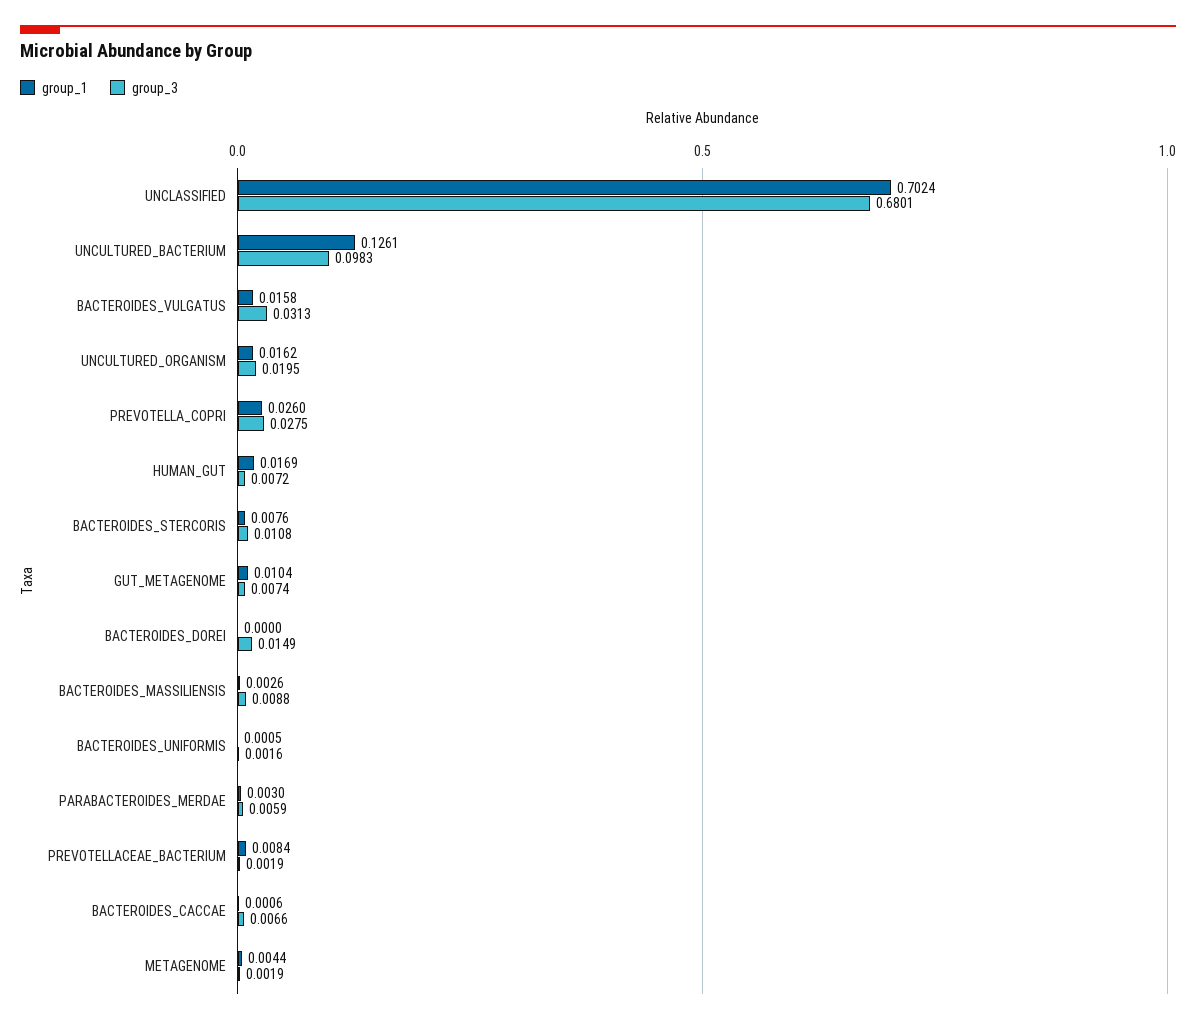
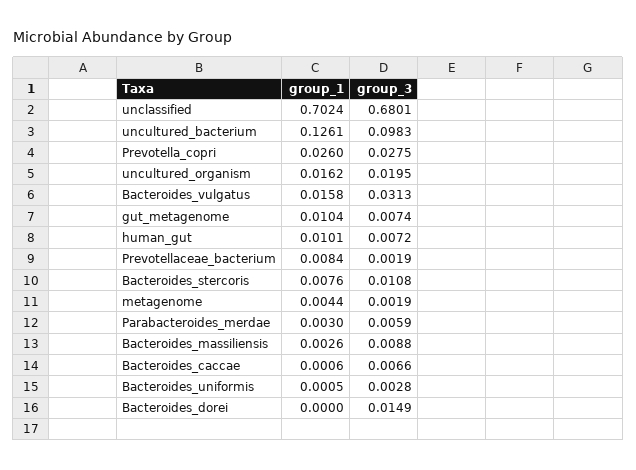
group_1, HUMAN_GUT: 0.0169 -> 0.0101
group_3, BACTEROIDES_UNIFORMIS: 0.0016 -> 0.0028

